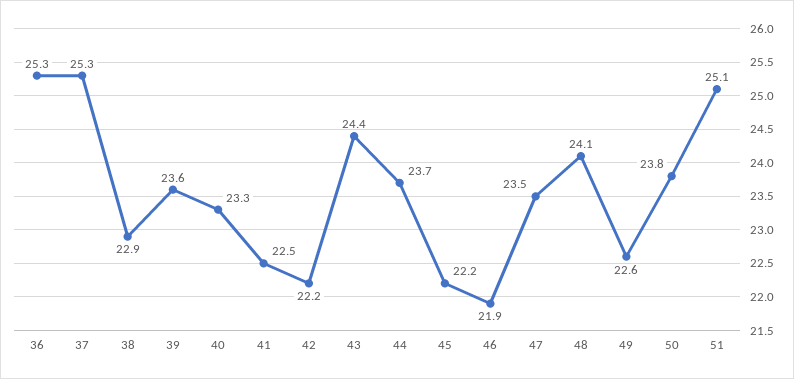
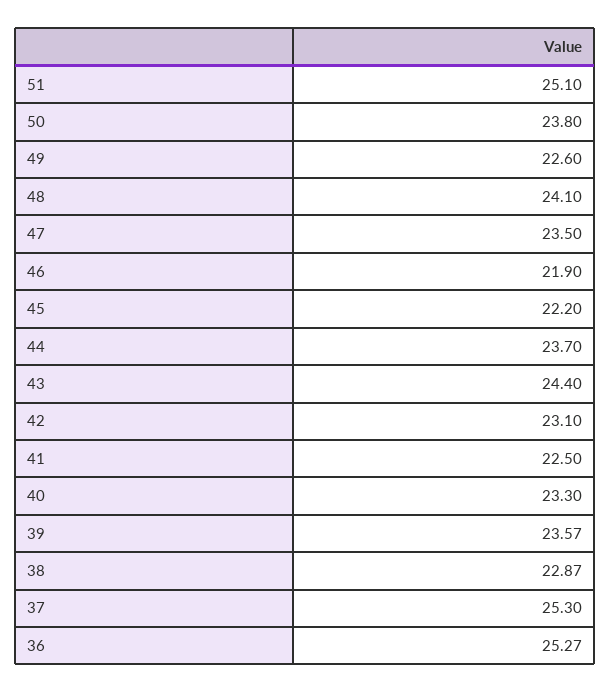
42: 22.2 -> 23.1

